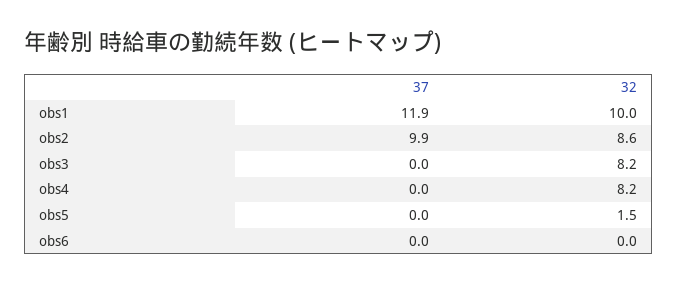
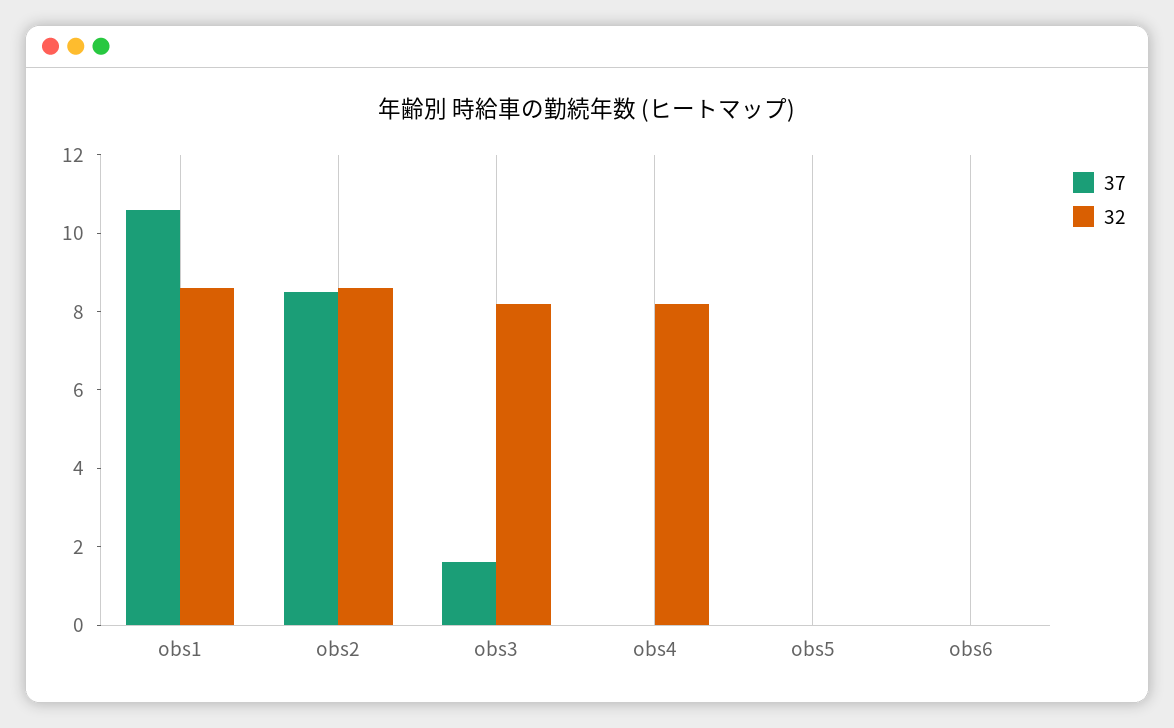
37, obs1: 11.9 -> 10.5
32, obs1: 10 -> 8.5
37, obs2: 9.9 -> 8.5
37, obs3: 0 -> 1.5
32, obs5: 1.5 -> 0

